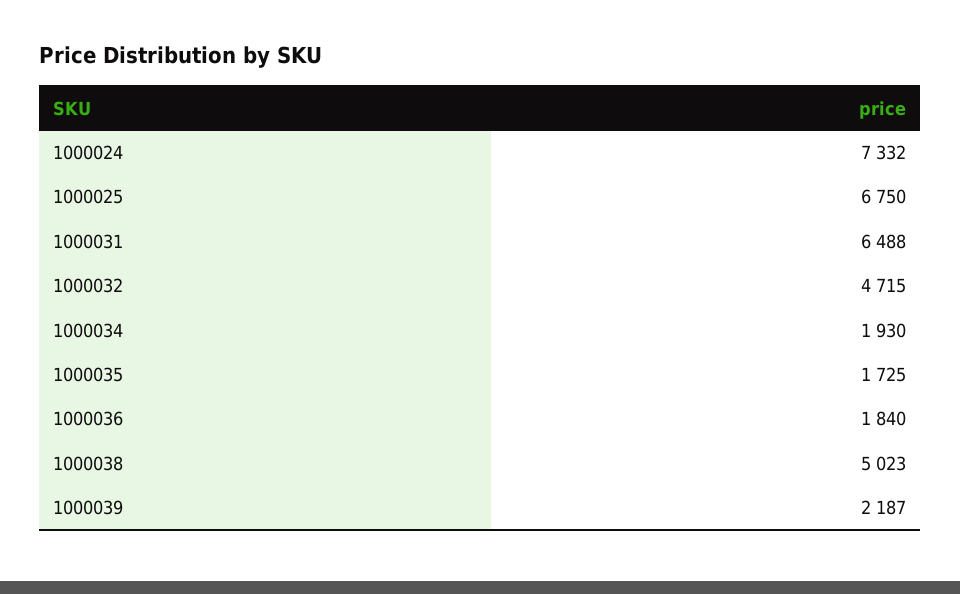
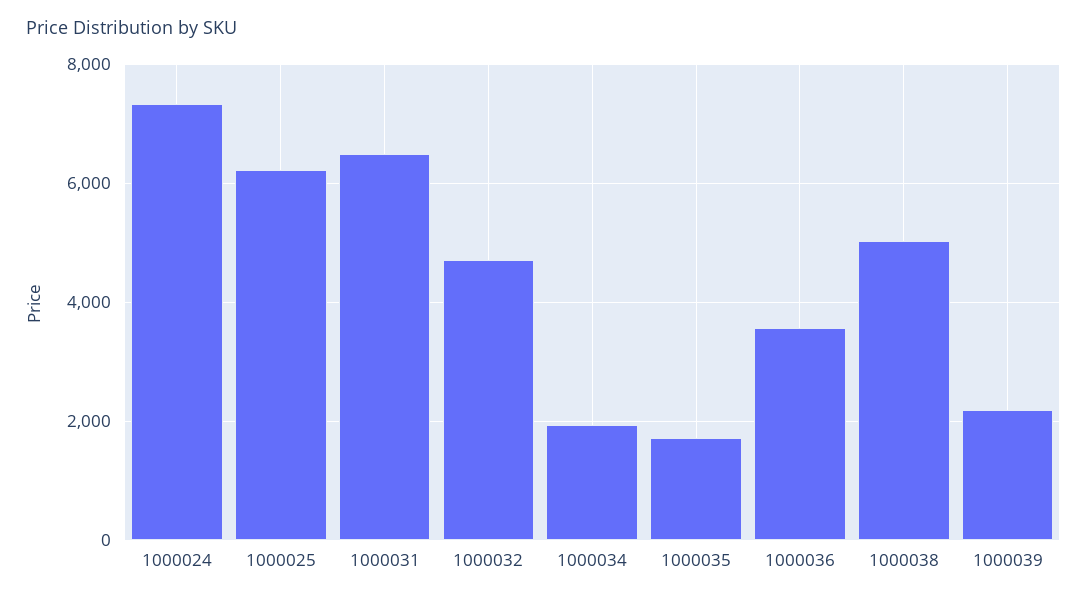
1000025: 6750 -> 6200
1000036: 1840 -> 3600

